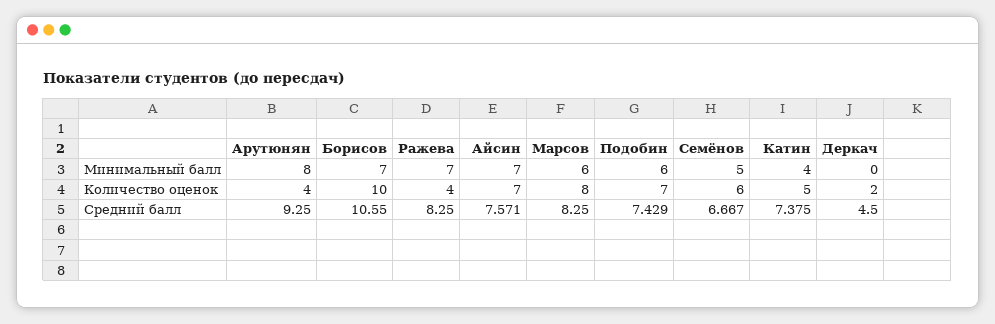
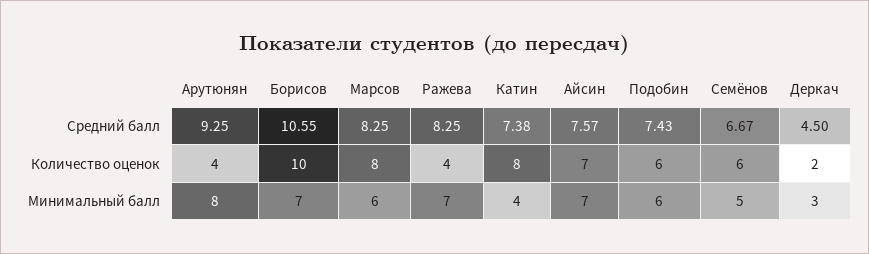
Деркач, Минимальный балл: 0 -> 3
Подобин, Количество оценок: 7 -> 6
Катин, Количество оценок: 5 -> 8

